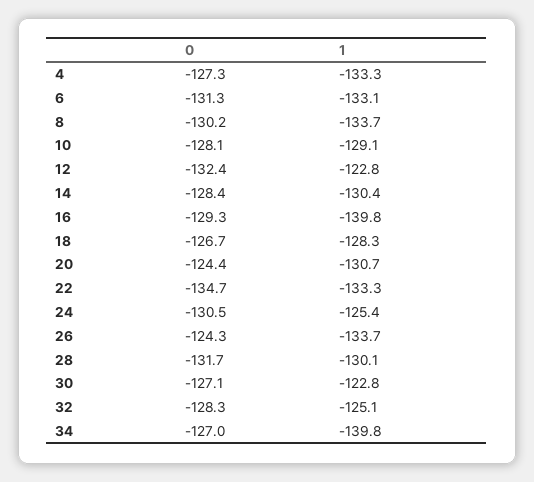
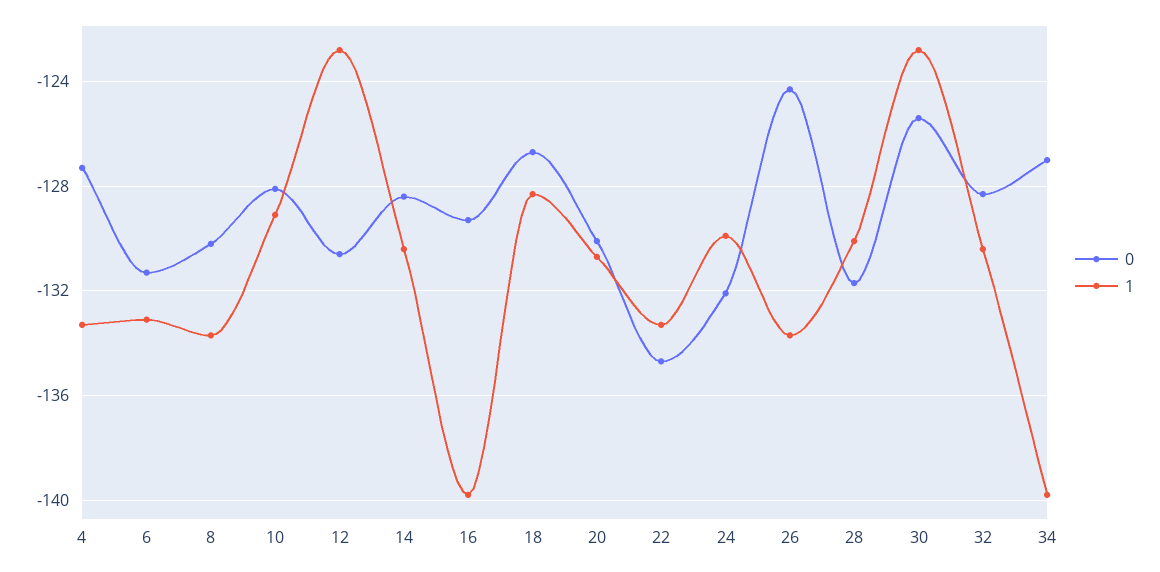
0, 12: -132.4 -> -130.5
0, 20: -124.4 -> -130
0, 24: -130.5 -> -132
1, 24: -125.4 -> -130
0, 30: -127.1 -> -125.5
1, 32: -125.1 -> -130.5

